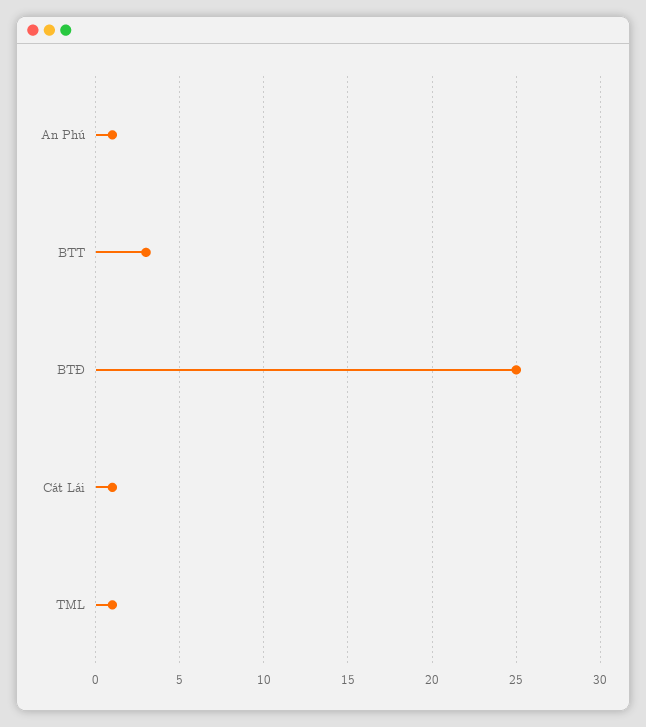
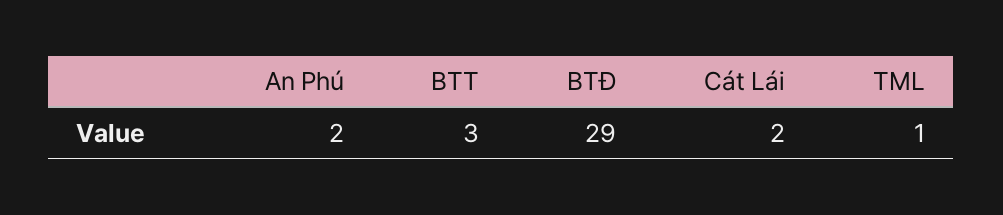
An Phú: 1 -> 2
BTĐ: 25 -> 29
Cát Lái: 1 -> 2

